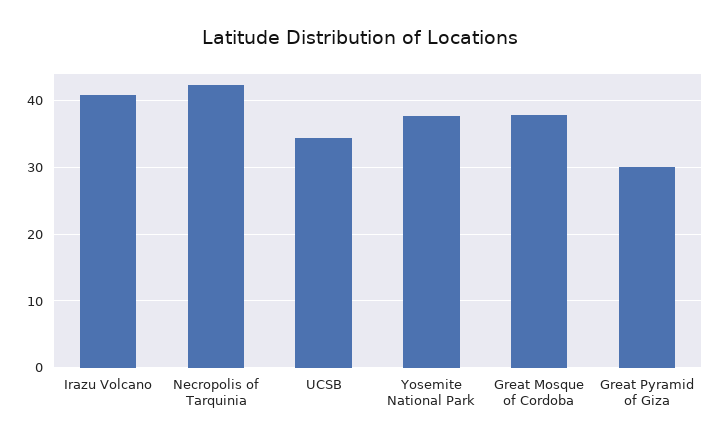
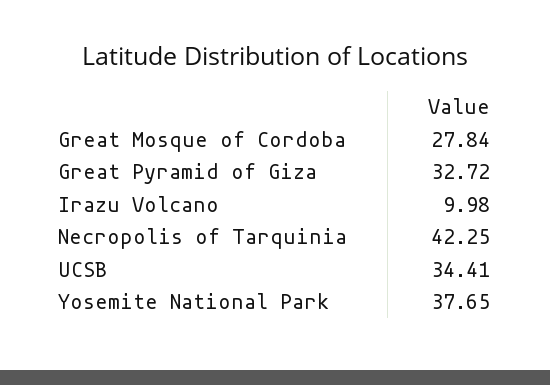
Irazu Volcano: 41 -> 9.98
Great Mosque of Cordoba: 38 -> 27.84
Great Pyramid of Giza: 30 -> 32.72

